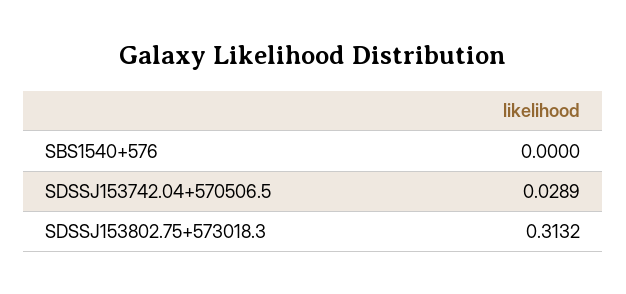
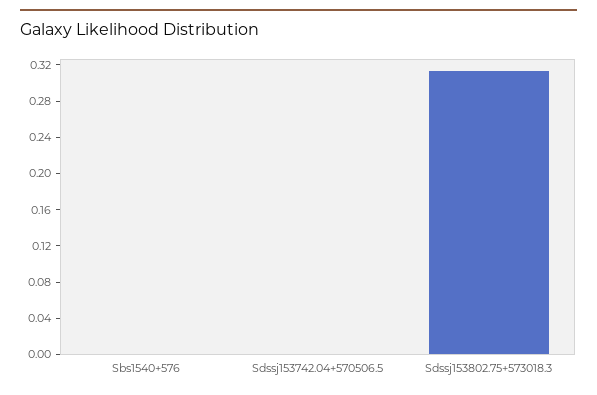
SDSSJ153742.04+570506.5: 0.0289 -> 0

